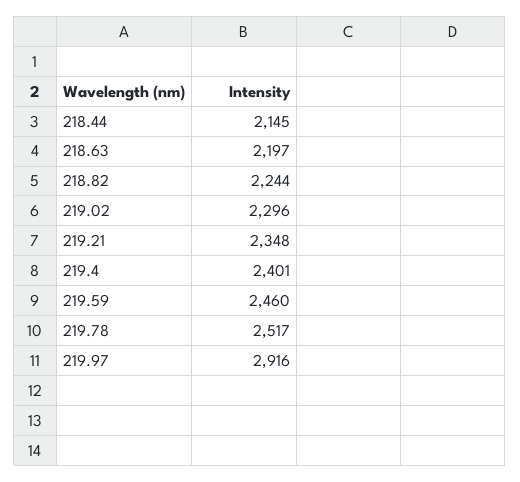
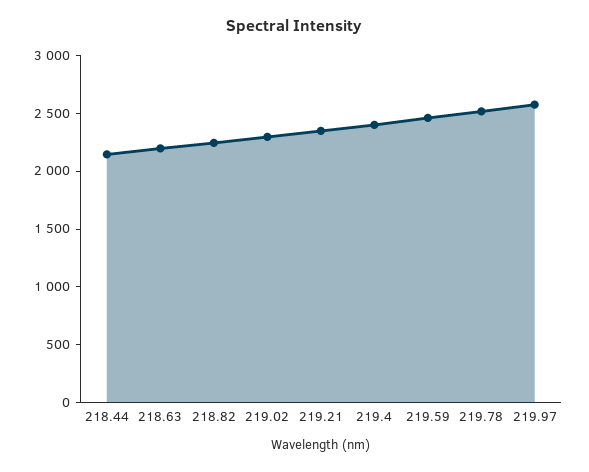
219.97: 2916 -> 2600

